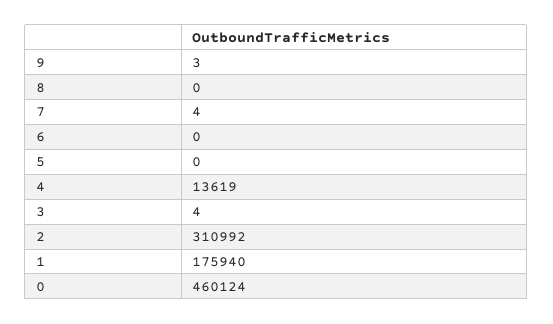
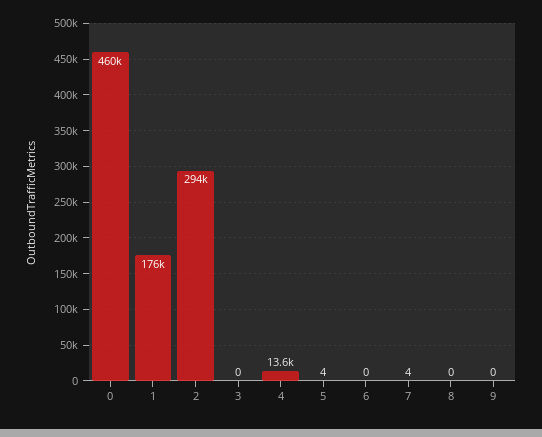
9: 3 -> 0
5: 0 -> 4
3: 4 -> 0
2: 310992 -> 294000

